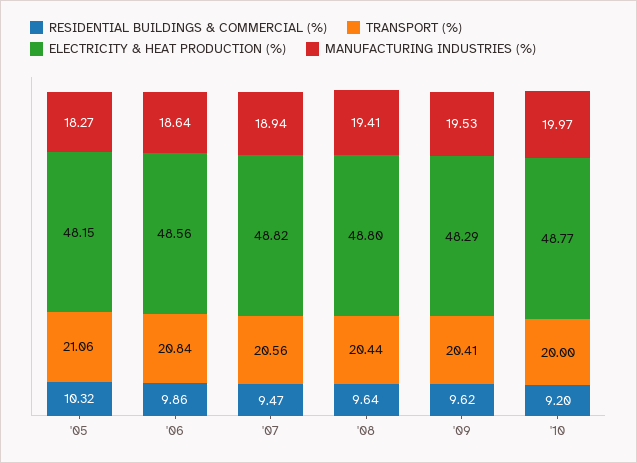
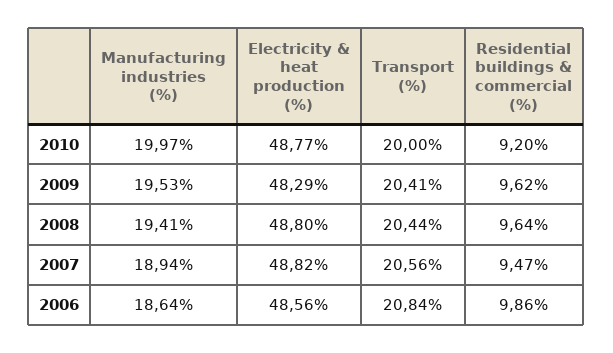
RESIDENTIAL BUILDINGS & COMMERCIAL (%), '05: 10.32 -> none
TRANSPORT (%), '05: 21.06 -> none
ELECTRICITY & HEAT PRODUCTION (%), '05: 48.15 -> none
MANUFACTURING INDUSTRIES (%), '05: 18.27 -> none

